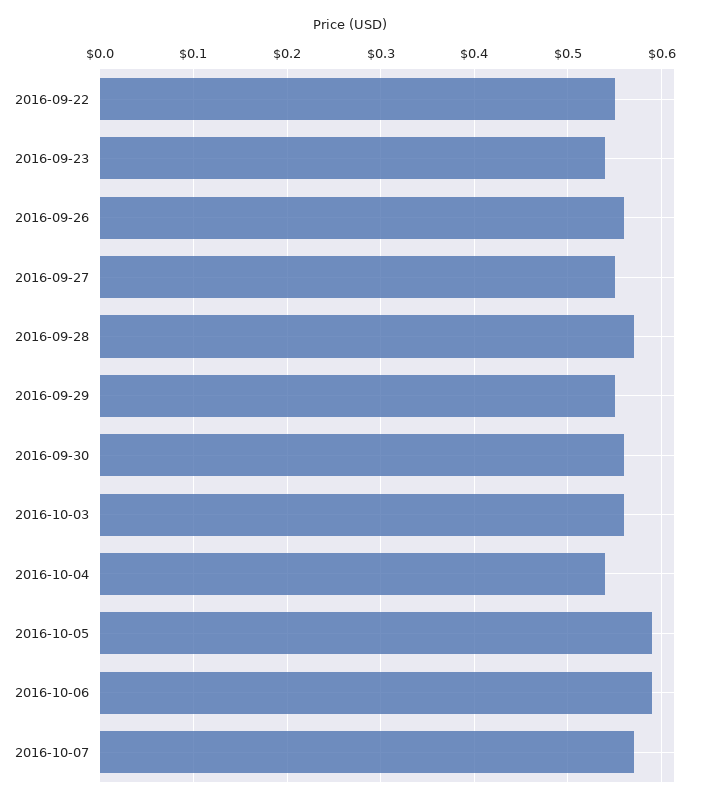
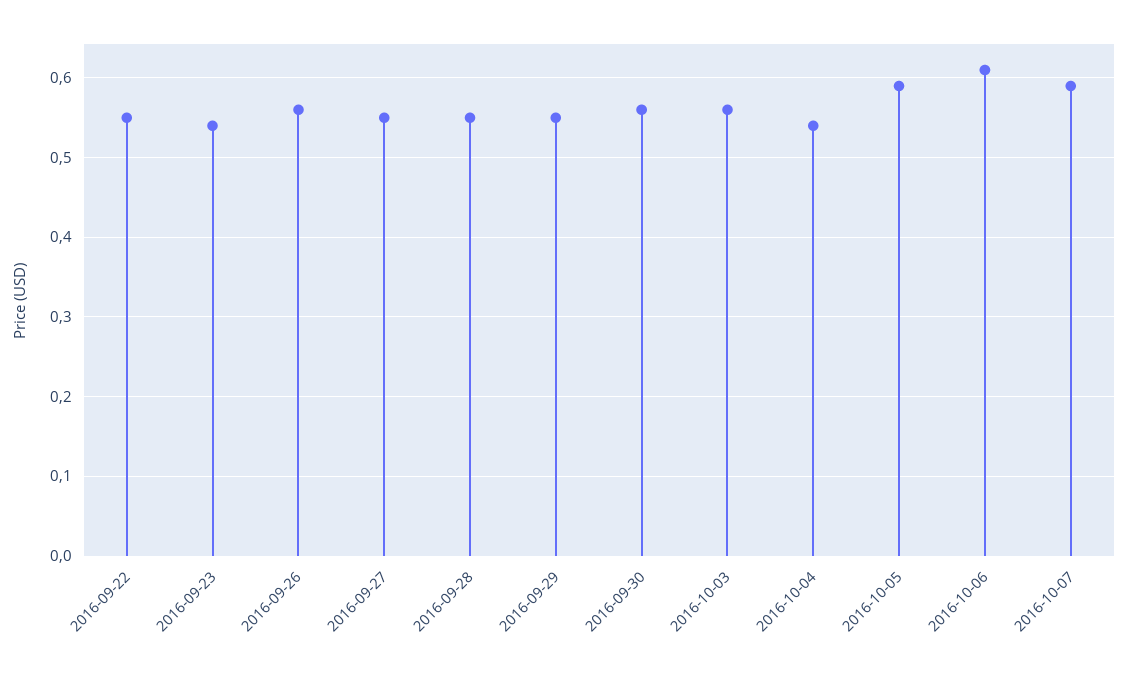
2016-09-28: 0.57 -> 0.55
2016-10-06: 0.59 -> 0.61
2016-10-07: 0.57 -> 0.59

